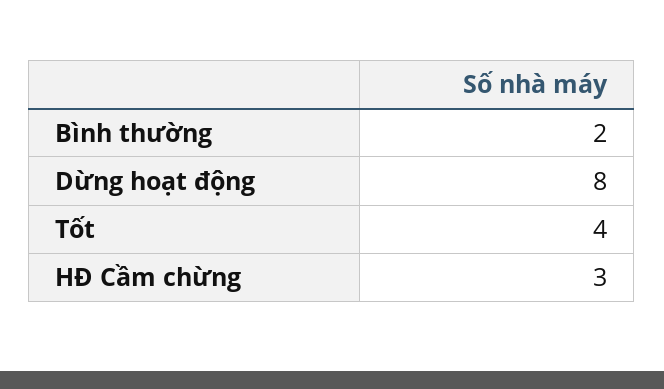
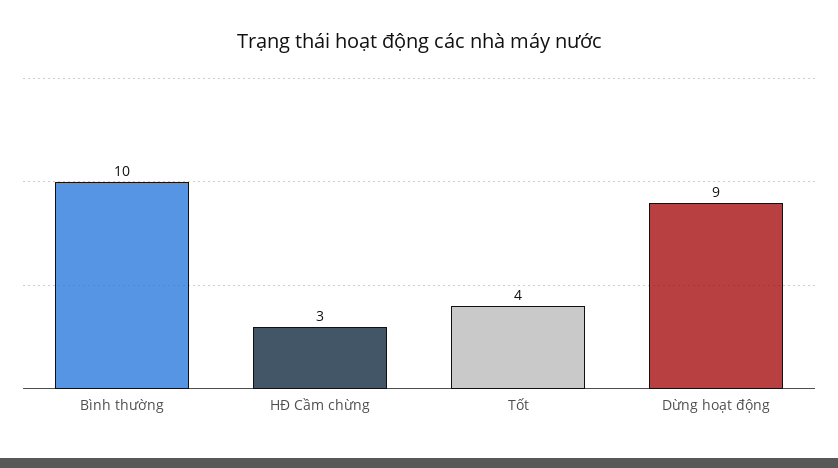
Bình thường: 2 -> 10
Dừng hoạt động: 8 -> 9

